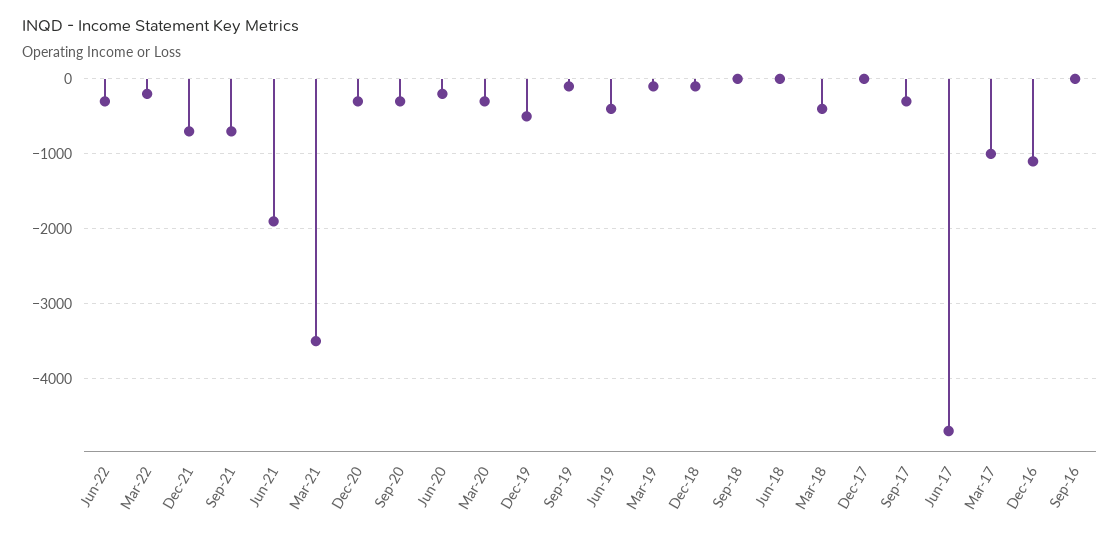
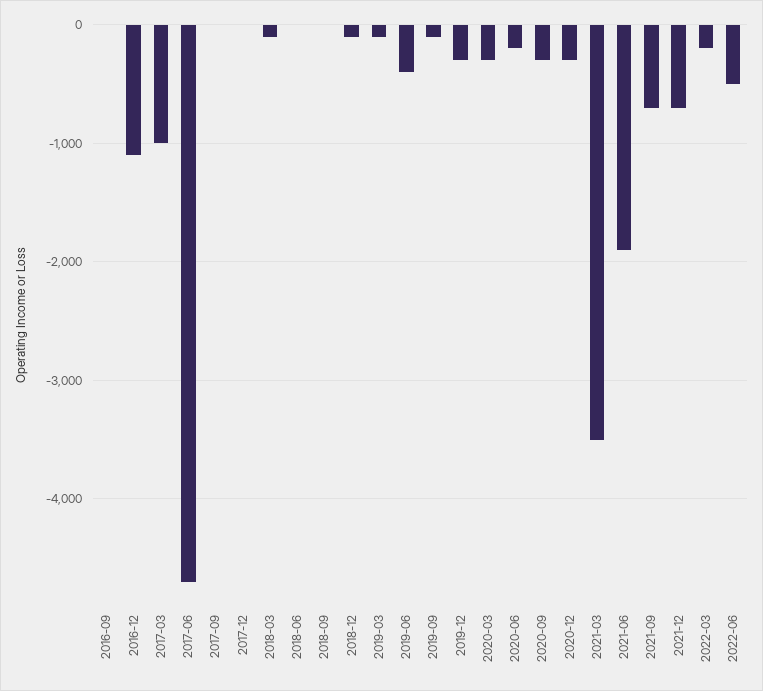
Jun-22: -300 -> -500
Dec-19: -500 -> -300
Mar-18: -400 -> -100
Sep-17: -300 -> 0

